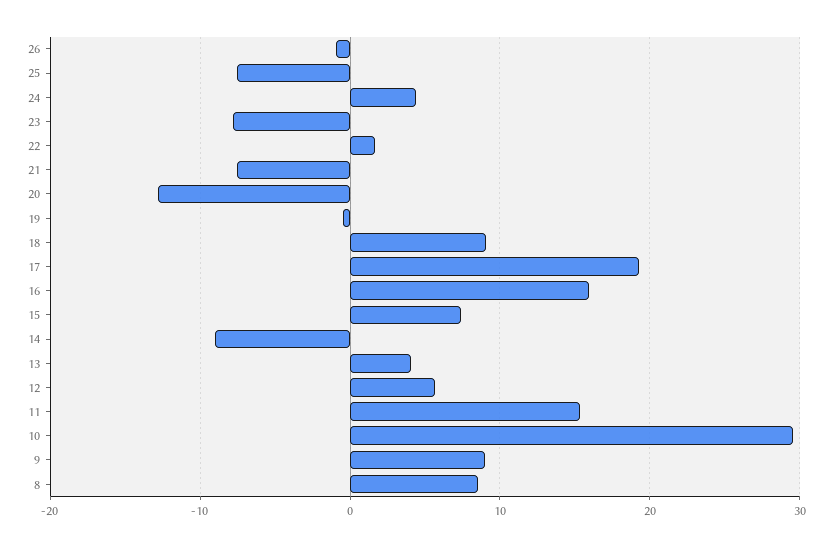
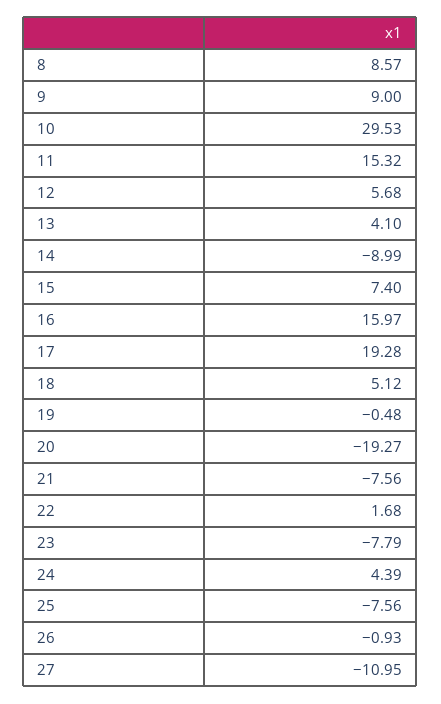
20: -13 -> -19.27
18: 9 -> 5.12
27: none -> -10.95

